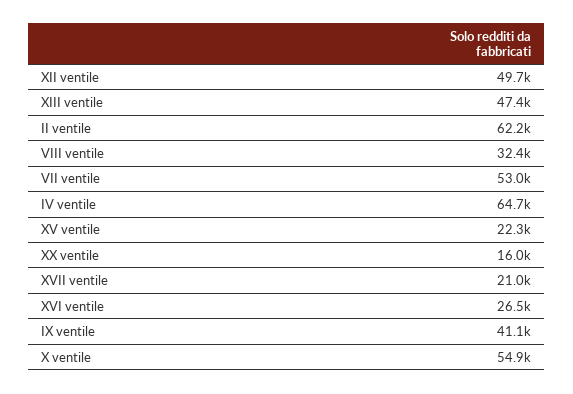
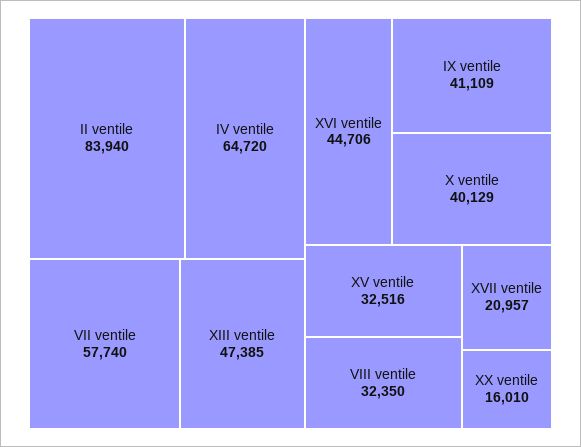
XII ventile: 49700 -> none
II ventile: 62200 -> 83940
VII ventile: 53000 -> 57740
XV ventile: 22300 -> 32516
XVI ventile: 26500 -> 44706
X ventile: 54900 -> 40129

